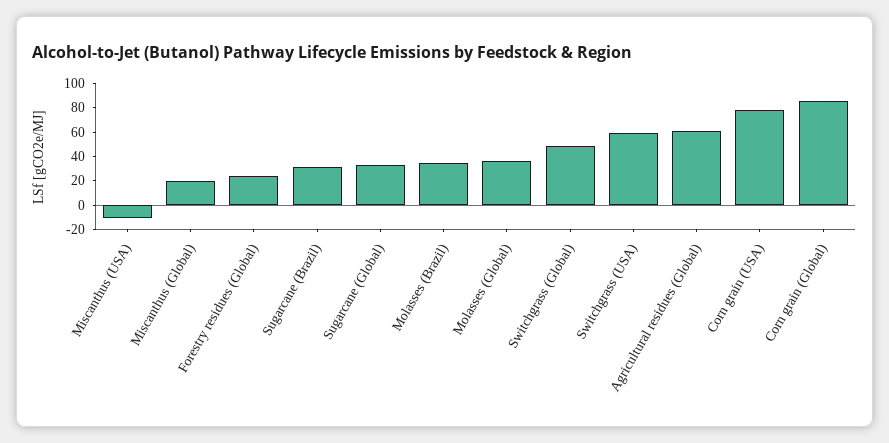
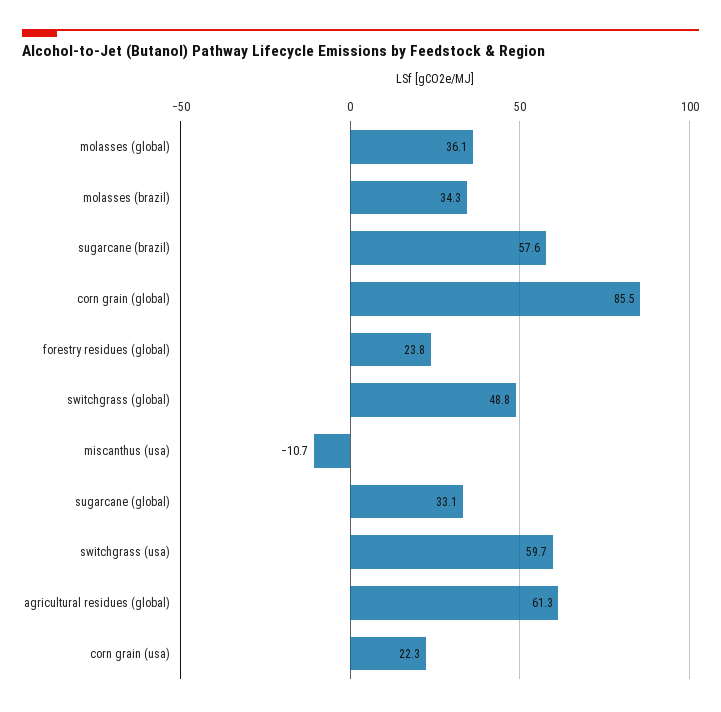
Miscanthus (Global): 20 -> none
Sugarcane (Brazil): 30 -> 57.6
Corn grain (USA): 80 -> 22.3

